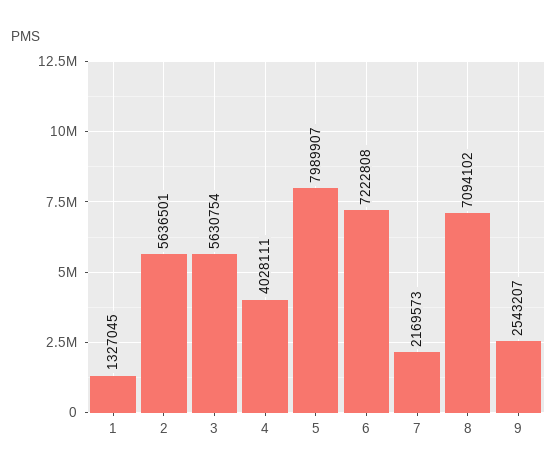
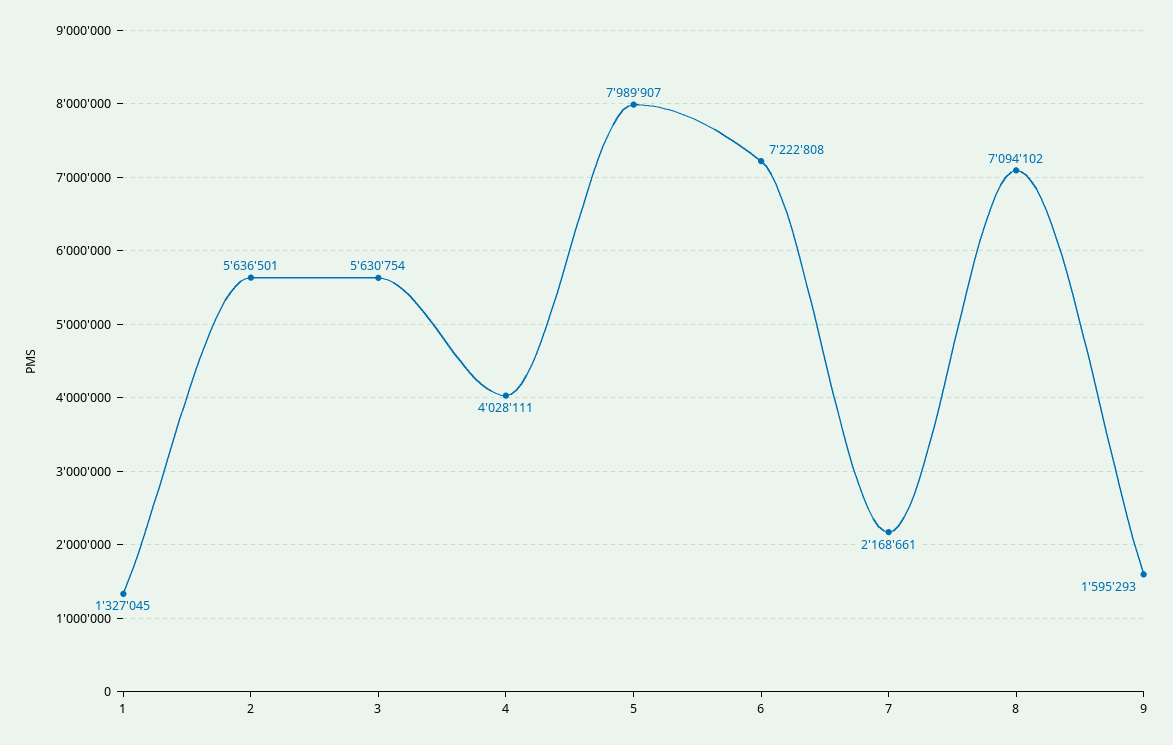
7: 2169573 -> 2168661
9: 2543207 -> 1595293

